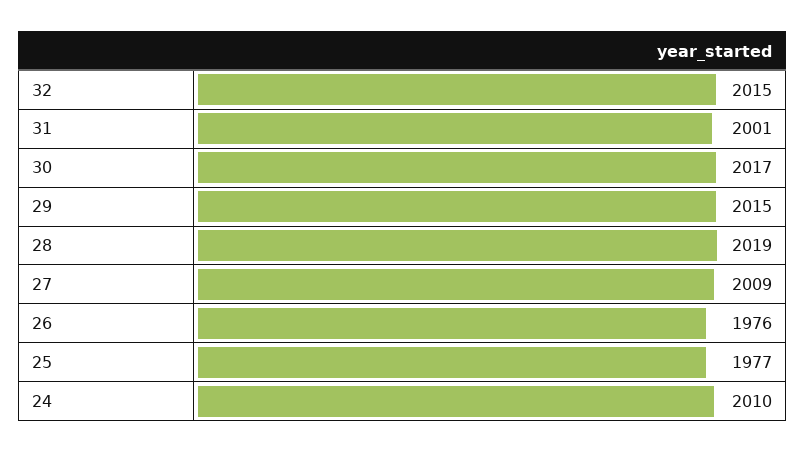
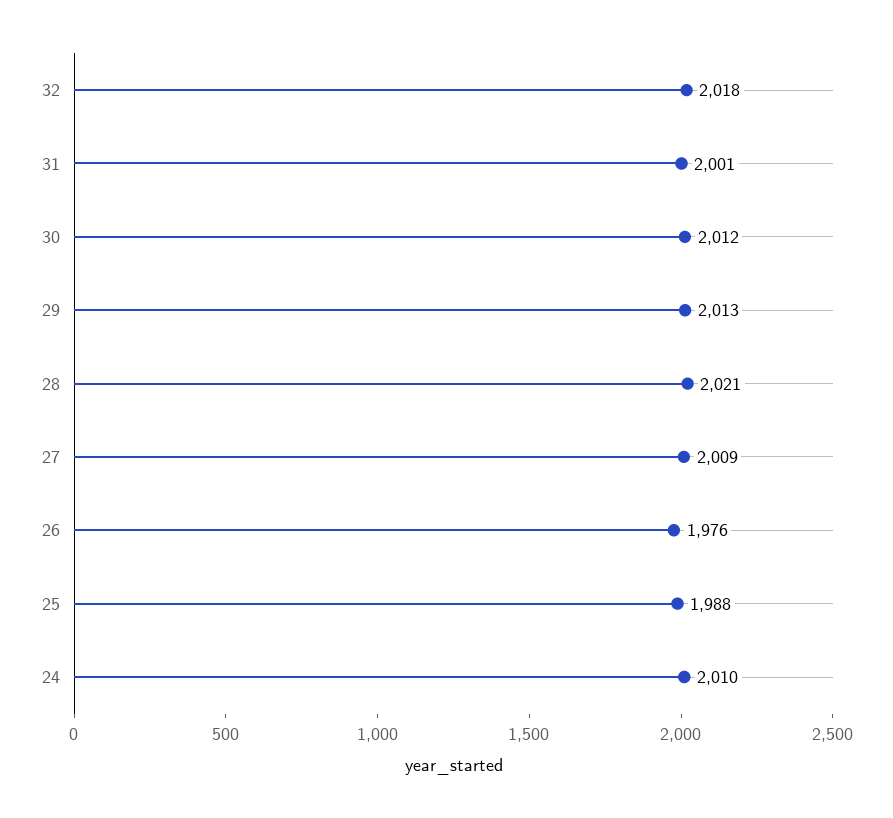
32: 2015 -> 2018
30: 2017 -> 2012
29: 2015 -> 2013
28: 2019 -> 2021
25: 1977 -> 1988

